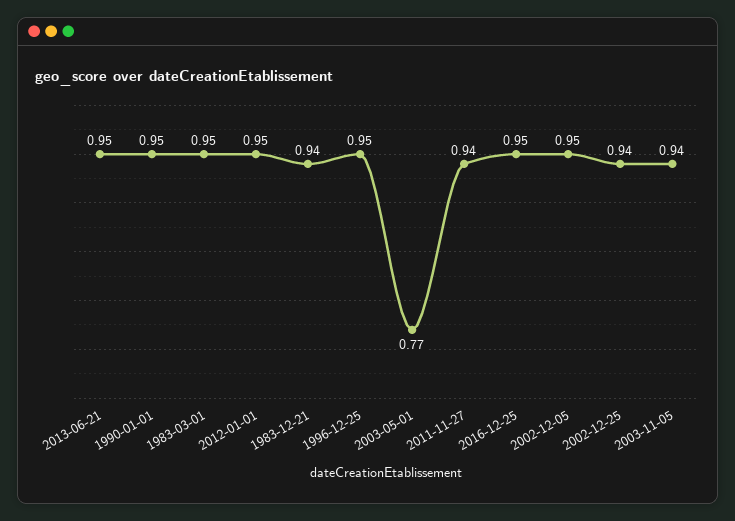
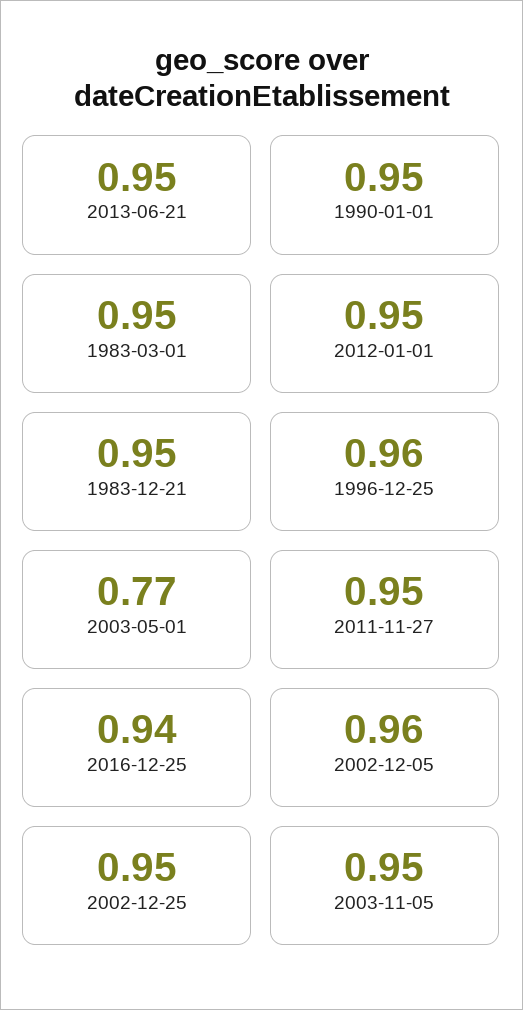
1983-12-21: 0.94 -> 0.95
1996-12-25: 0.95 -> 0.96
2011-11-27: 0.94 -> 0.95
2016-12-25: 0.95 -> 0.94
2002-12-05: 0.95 -> 0.96
2002-12-25: 0.94 -> 0.95
2003-11-05: 0.94 -> 0.95

